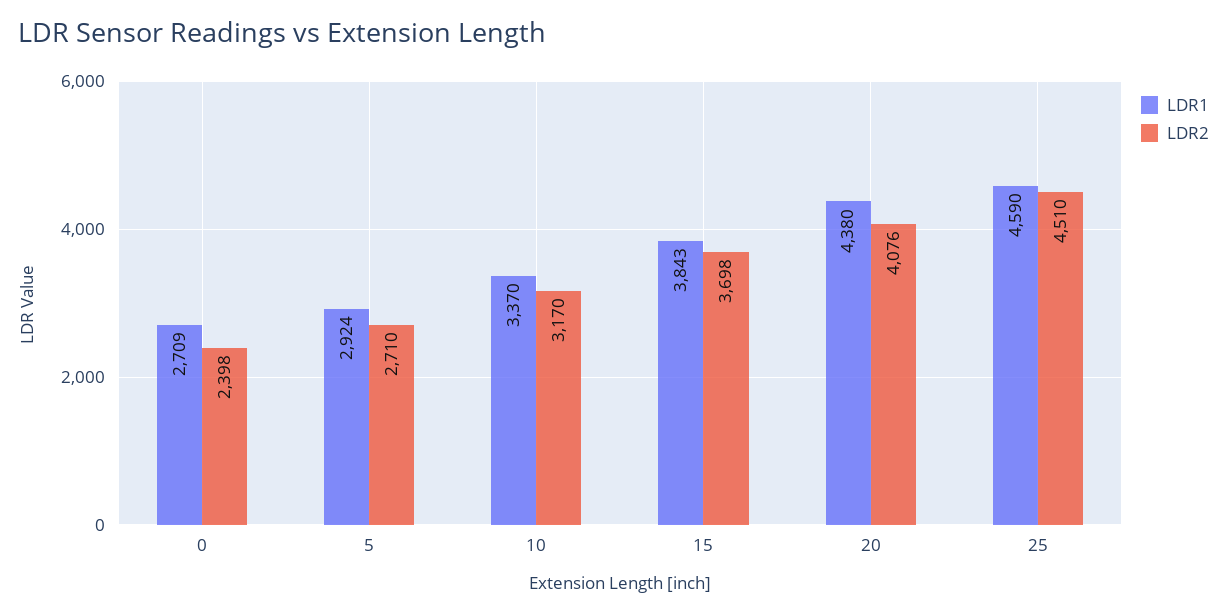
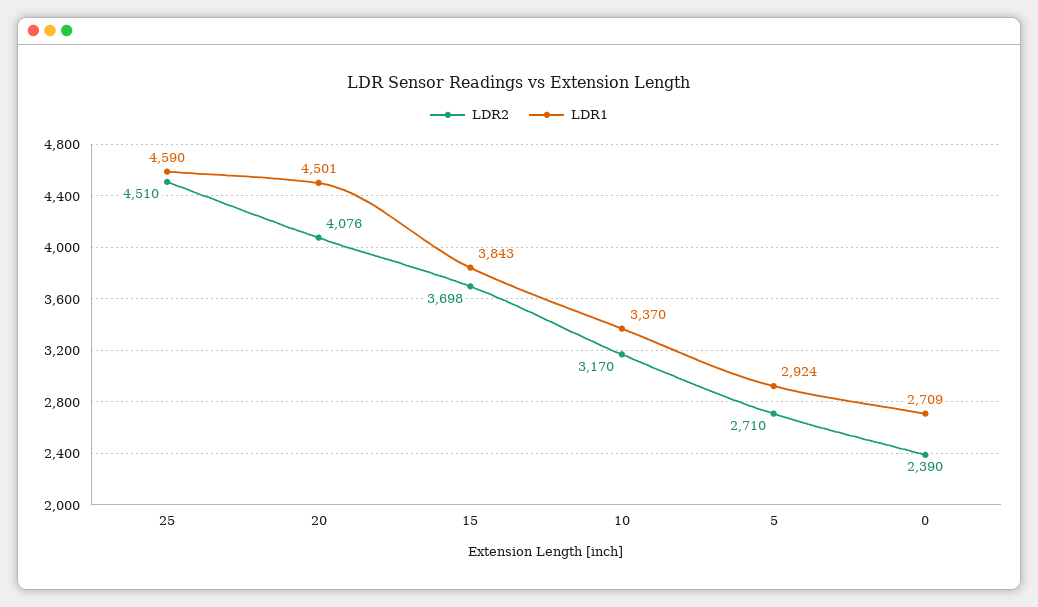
LDR2, 0: 2398 -> 2390
LDR1, 20: 4380 -> 4501

